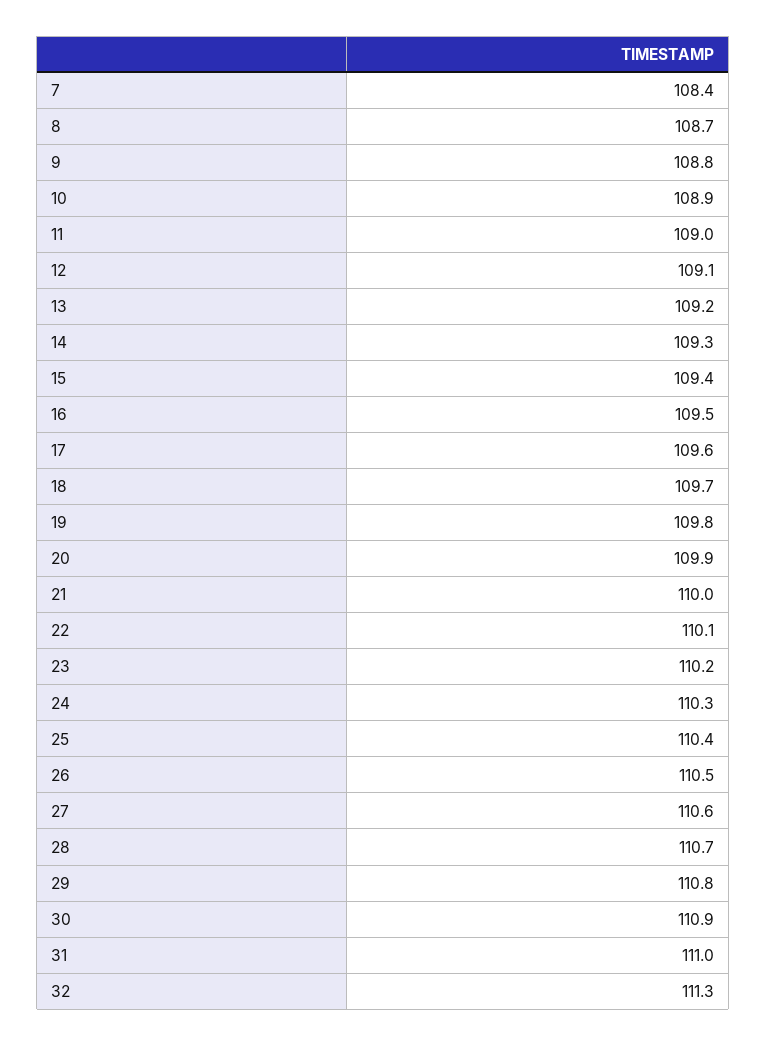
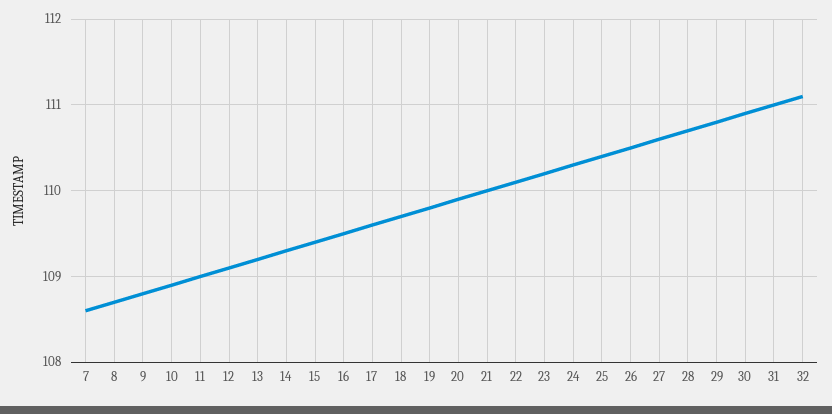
7: 108.4 -> 108.6
32: 111.3 -> 111.1

